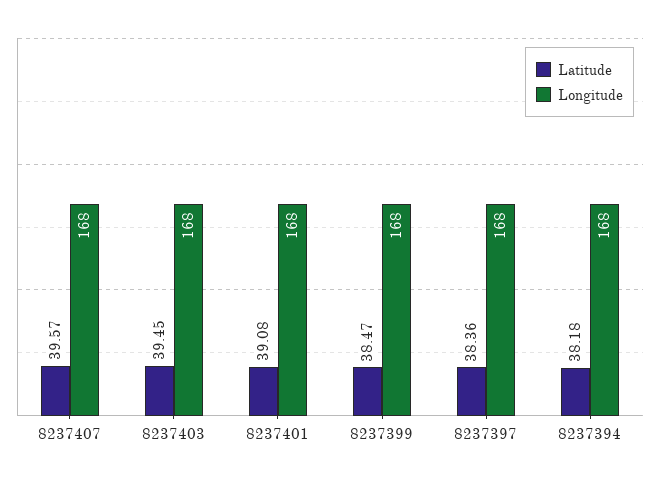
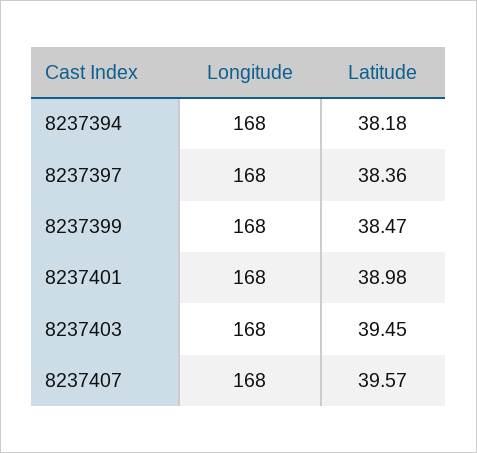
Latitude, 8237401: 39.08 -> 38.98

